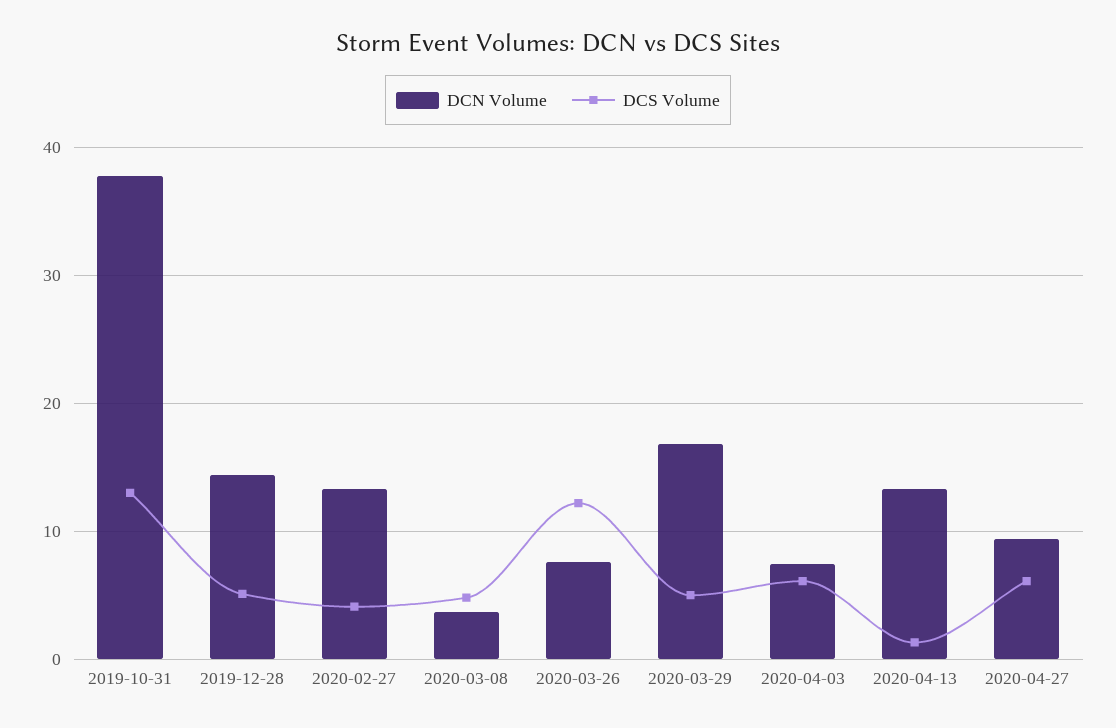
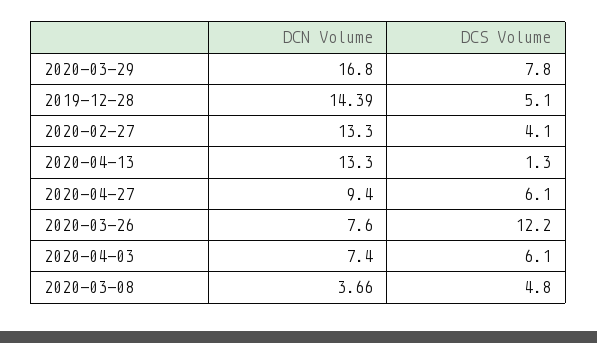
DCN Volume, 2019-10-31: 38 -> none
DCS Volume, 2019-10-31: 13 -> none
DCS Volume, 2020-03-29: 5 -> 7.8

